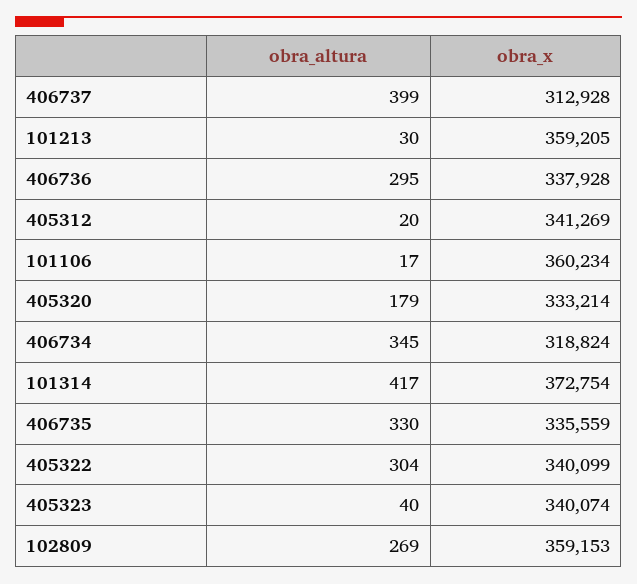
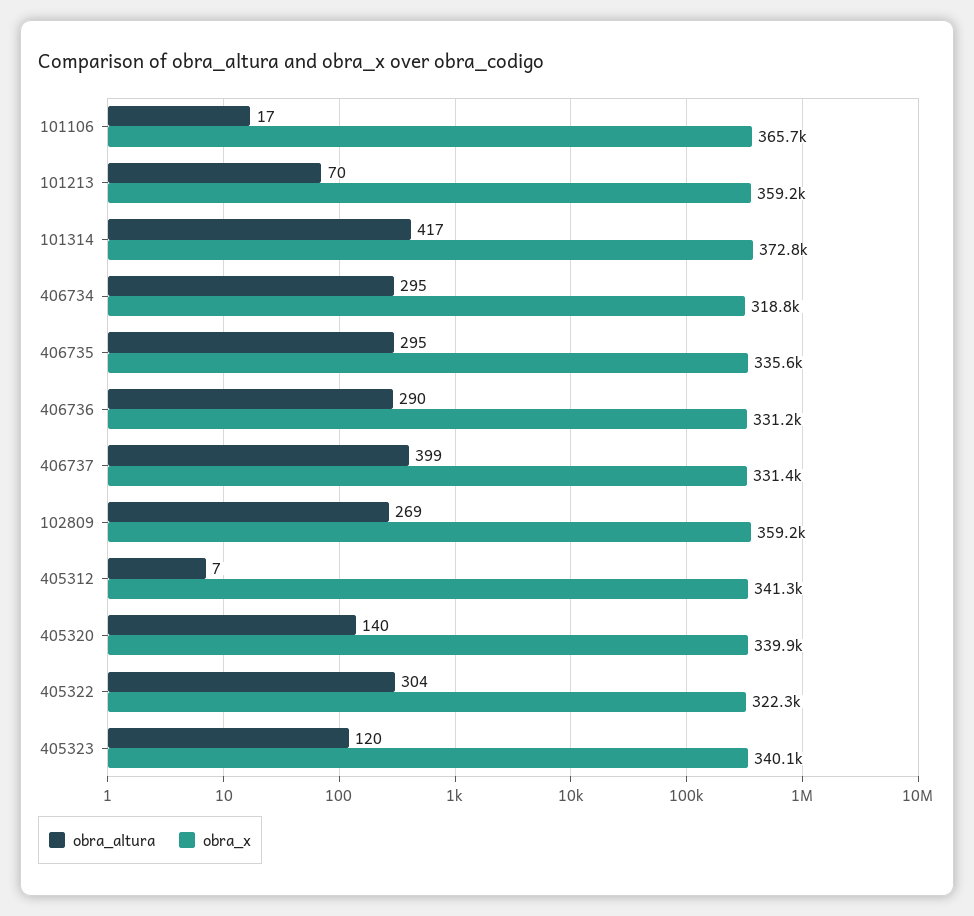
obra_x, 406737: 312928 -> 331400
obra_altura, 101213: 30 -> 70
obra_altura, 406736: 295 -> 290
obra_x, 406736: 337928 -> 331200
obra_altura, 405312: 20 -> 7
obra_x, 101106: 360234 -> 365700
obra_altura, 405320: 179 -> 140
obra_x, 405320: 333214 -> 339900
obra_altura, 406734: 345 -> 295
obra_altura, 406735: 330 -> 295
obra_x, 405322: 340099 -> 322300
obra_altura, 405323: 40 -> 120

